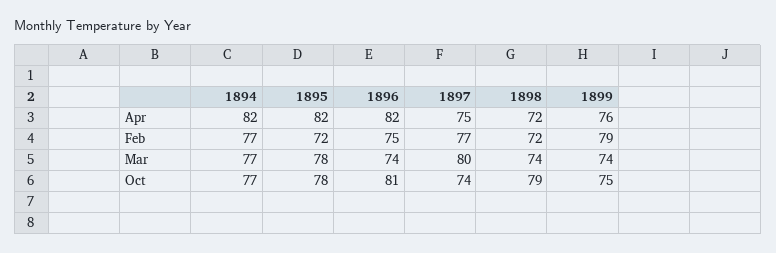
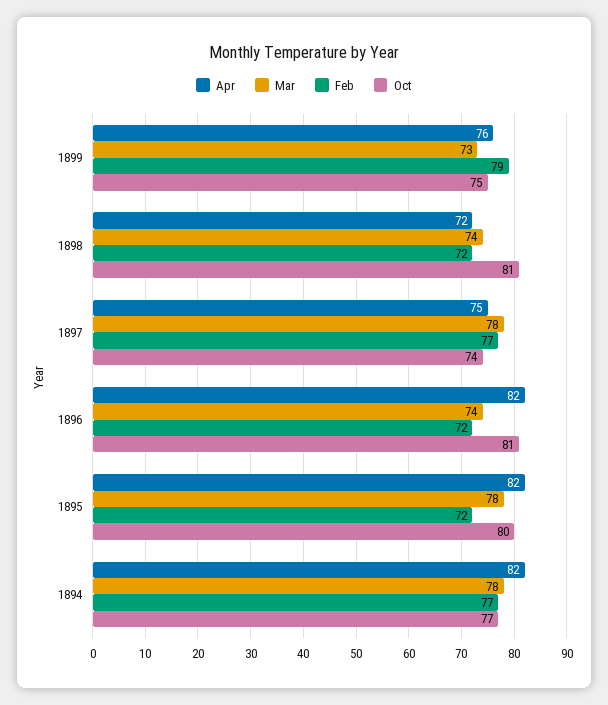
Feb, 1896: 75 -> 72
Mar, 1894: 77 -> 78
Mar, 1897: 80 -> 78
Mar, 1899: 74 -> 73
Oct, 1895: 78 -> 80
Oct, 1898: 79 -> 81

